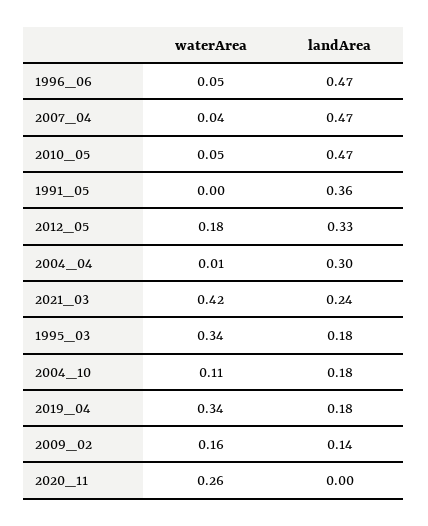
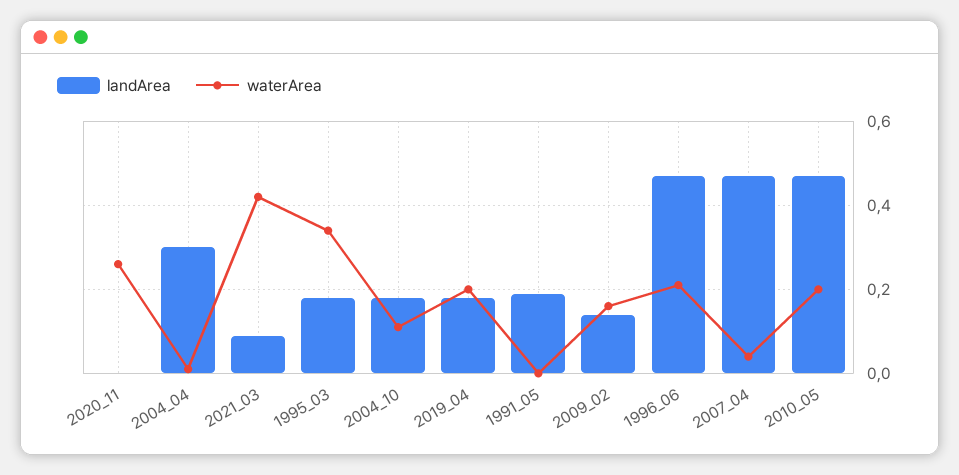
waterArea, 1996_06: 0.05 -> 0.2
waterArea, 2010_05: 0.05 -> 0.2
landArea, 1991_05: 0.36 -> 0.2
waterArea, 2012_05: 0.18 -> none
landArea, 2012_05: 0.33 -> none
landArea, 2021_03: 0.24 -> 0.1
waterArea, 2019_04: 0.34 -> 0.2

